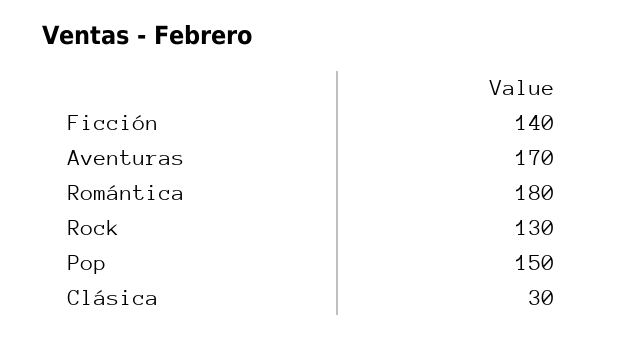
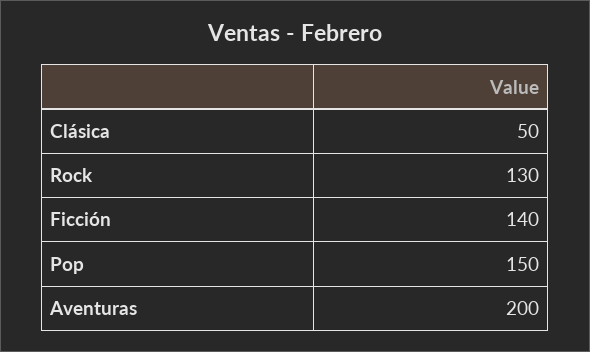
Aventuras: 170 -> 200
Romántica: 180 -> none
Clásica: 30 -> 50

